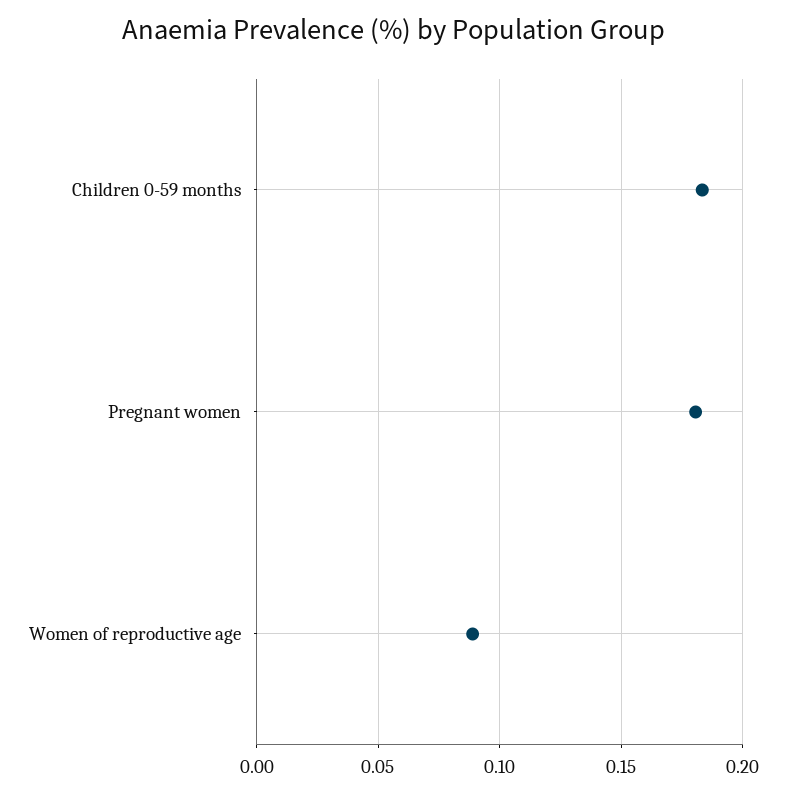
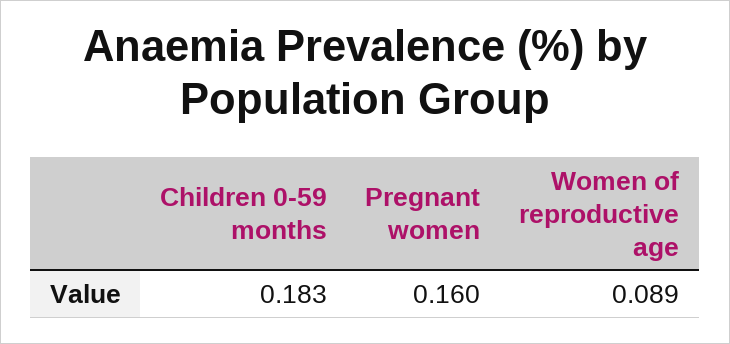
Pregnant women: 0.18 -> 0.16

